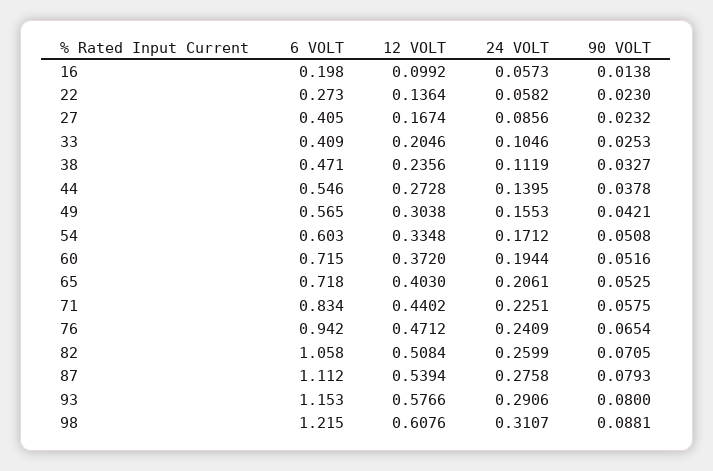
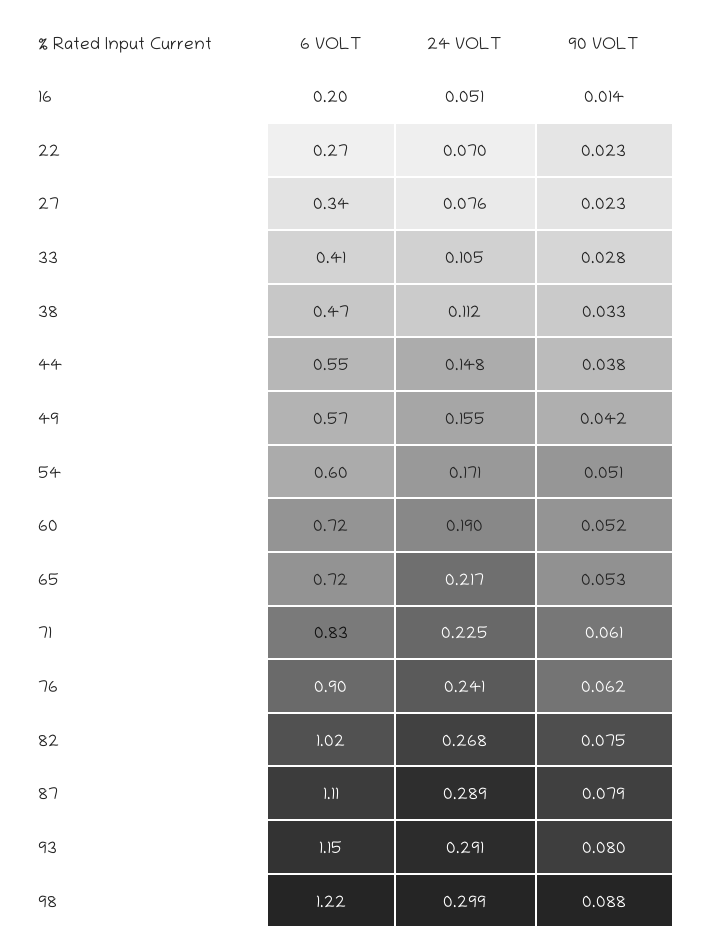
12 VOLT, 16: 0.0992 -> none
24 VOLT, 16: 0.0573 -> 0.051
12 VOLT, 22: 0.1364 -> none
24 VOLT, 22: 0.0582 -> 0.07
6 VOLT, 27: 0.405 -> 0.34
12 VOLT, 27: 0.1674 -> none
24 VOLT, 27: 0.0856 -> 0.076
12 VOLT, 33: 0.2046 -> none
90 VOLT, 33: 0.0253 -> 0.028
12 VOLT, 38: 0.2356 -> none
12 VOLT, 44: 0.2728 -> none
24 VOLT, 44: 0.1395 -> 0.148
12 VOLT, 49: 0.3038 -> none
12 VOLT, 54: 0.3348 -> none
12 VOLT, 60: 0.372 -> none
24 VOLT, 60: 0.1944 -> 0.19
12 VOLT, 65: 0.403 -> none
24 VOLT, 65: 0.2061 -> 0.217
12 VOLT, 71: 0.4402 -> none
90 VOLT, 71: 0.0575 -> 0.061
6 VOLT, 76: 0.942 -> 0.9
12 VOLT, 76: 0.4712 -> none
90 VOLT, 76: 0.0654 -> 0.062
6 VOLT, 82: 1.058 -> 1.02
12 VOLT, 82: 0.5084 -> none
24 VOLT, 82: 0.2599 -> 0.268
90 VOLT, 82: 0.0705 -> 0.075
12 VOLT, 87: 0.5394 -> none
24 VOLT, 87: 0.2758 -> 0.289
12 VOLT, 93: 0.5766 -> none
12 VOLT, 98: 0.6076 -> none
24 VOLT, 98: 0.3107 -> 0.299

